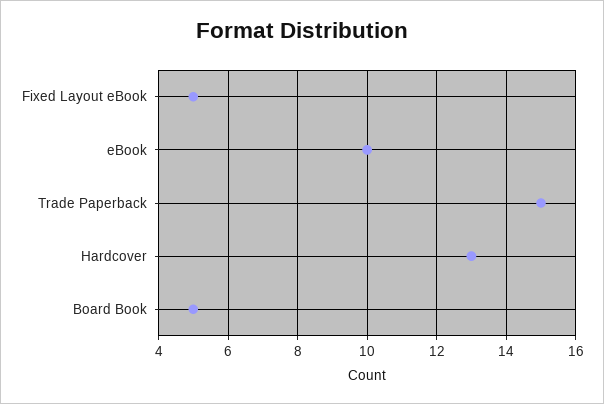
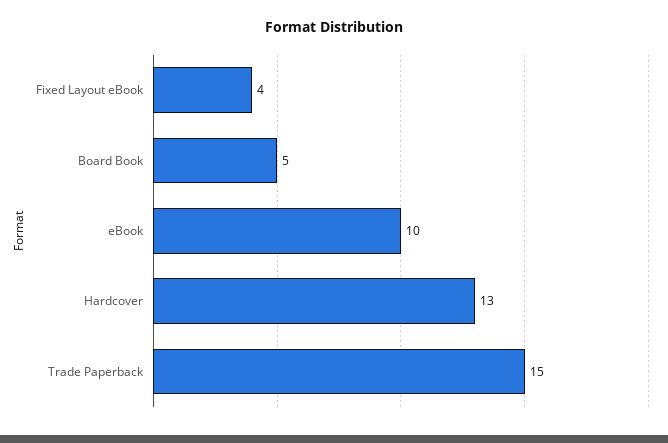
Fixed Layout eBook: 5 -> 4

